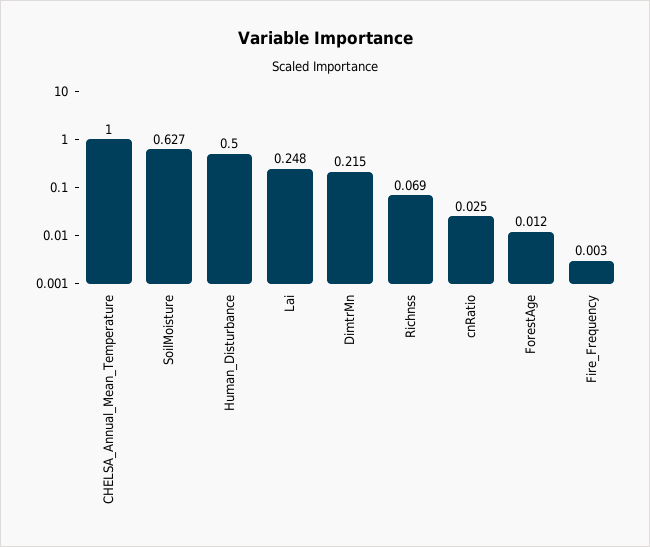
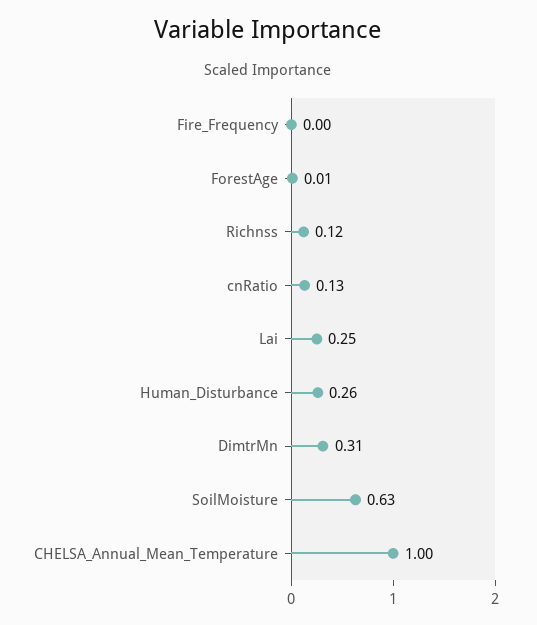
Human_Disturbance: 0.5 -> 0.26
DimtrMn: 0.215 -> 0.31
Richnss: 0.069 -> 0.12
cnRatio: 0.025 -> 0.13

